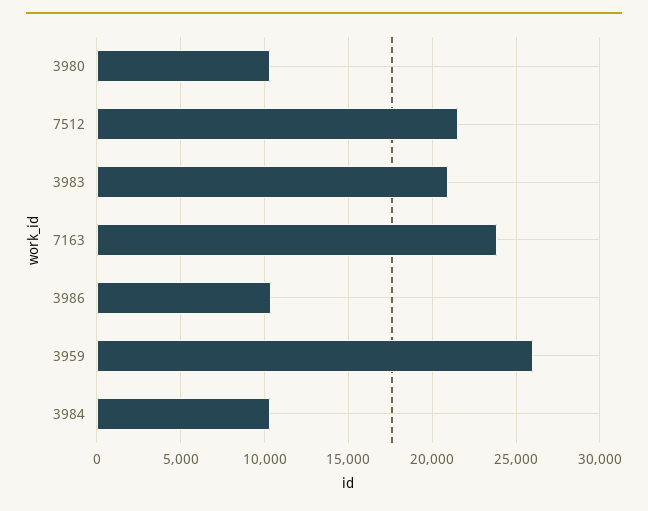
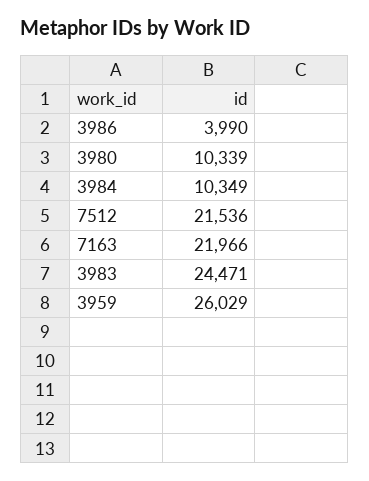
3983: 21000 -> 24471
7163: 24000 -> 21966
3986: 10500 -> 3990

